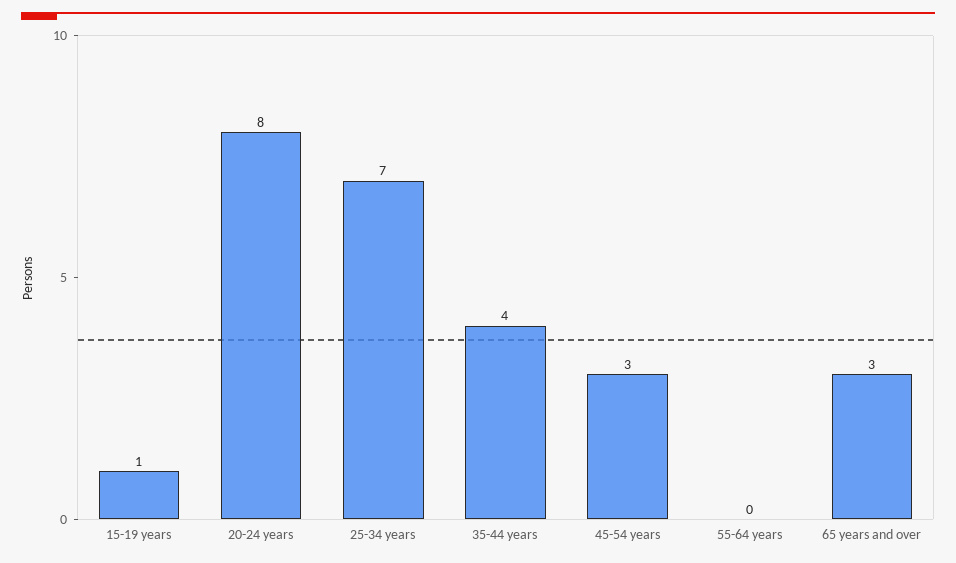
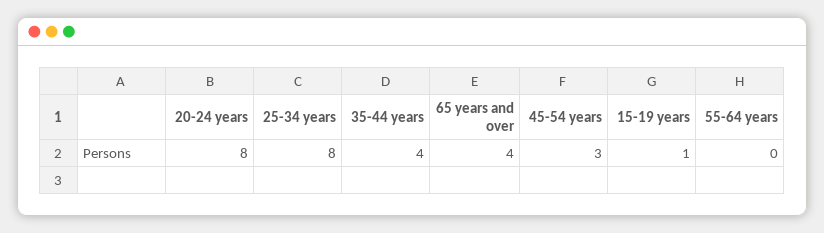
25-34 years: 7 -> 8
65 years and over: 3 -> 4

